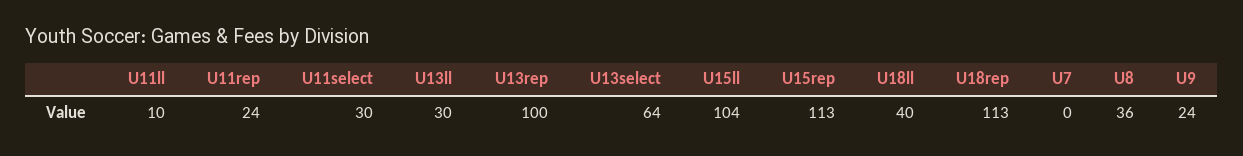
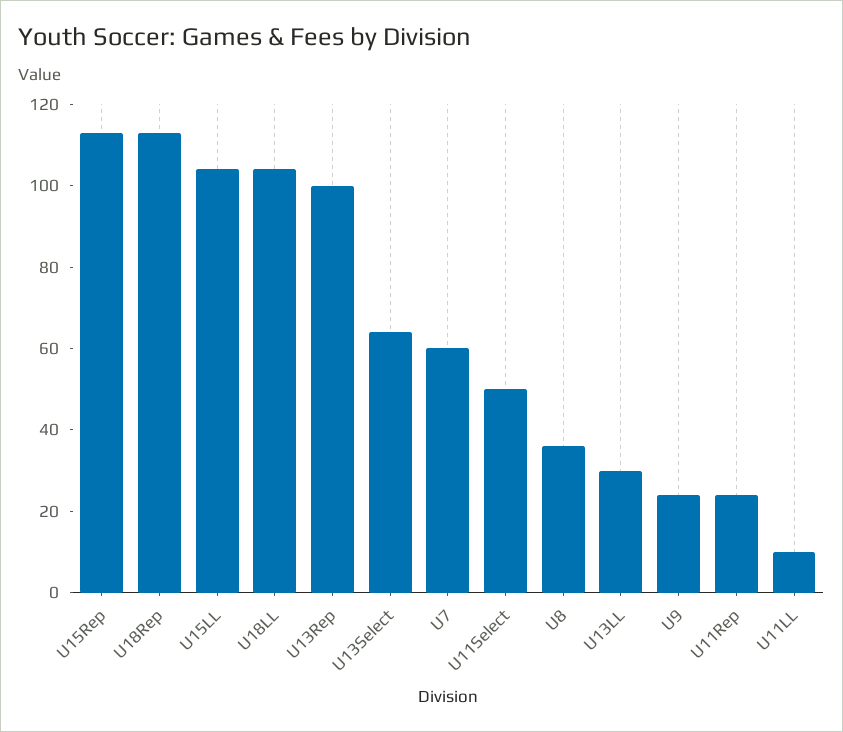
U11select: 30 -> 50
U18ll: 40 -> 105
U7: 0 -> 60

